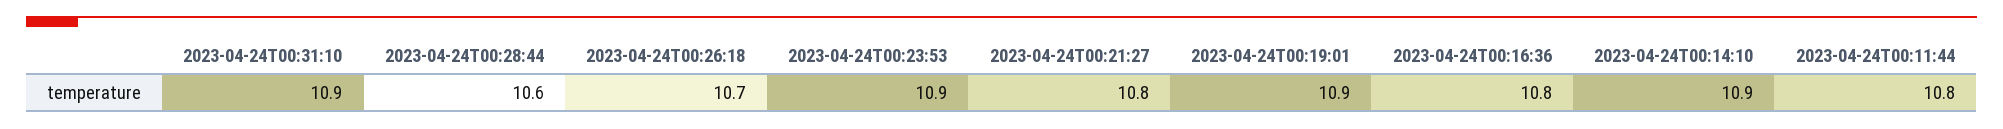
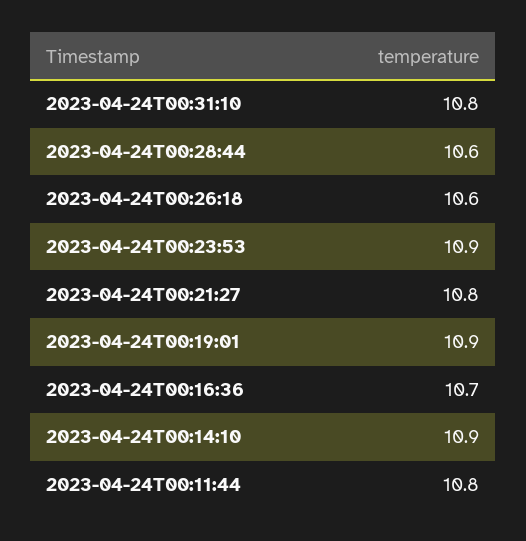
2023-04-24T00:31:10: 10.9 -> 10.8
2023-04-24T00:26:18: 10.7 -> 10.6
2023-04-24T00:16:36: 10.8 -> 10.7

